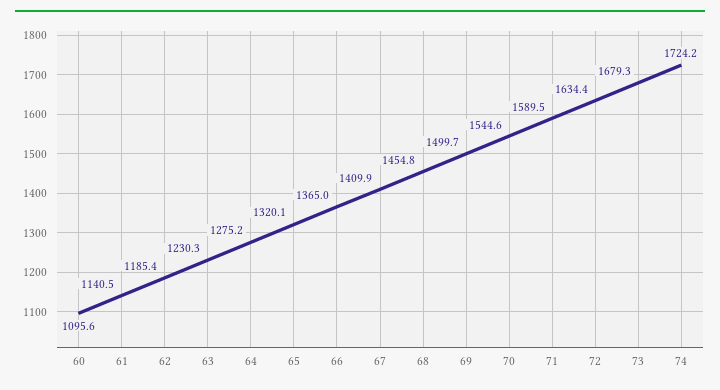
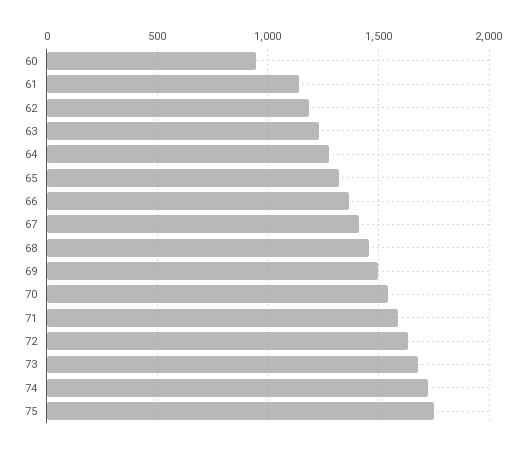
60: 1095.6 -> 950
75: none -> 1750

